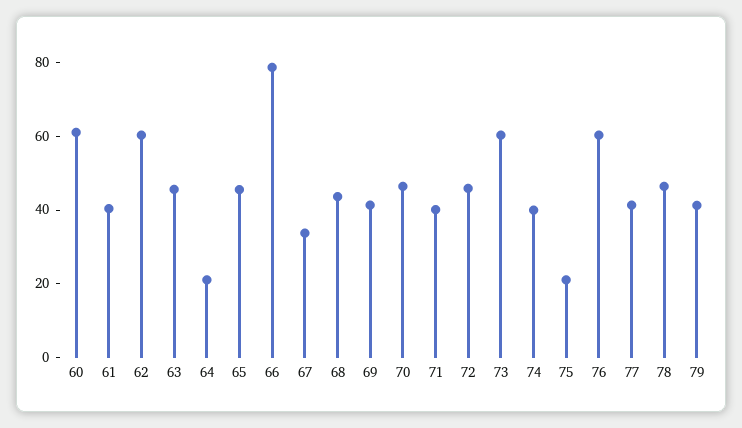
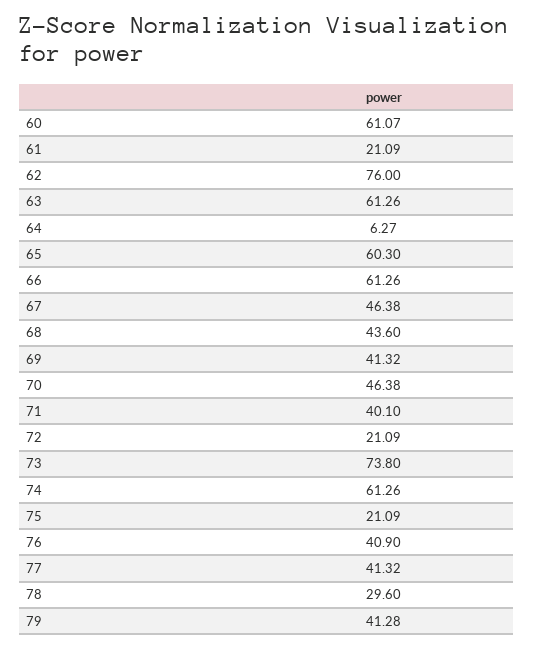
61: 40 -> 21.09
62: 60 -> 76
63: 45 -> 61.26
64: 20 -> 6.27
65: 45 -> 60.3
66: 80 -> 61.26
67: 35 -> 46.38
72: 45 -> 21.09
73: 60 -> 73.8
74: 40 -> 61.26
76: 60 -> 40.9
78: 45 -> 29.6

